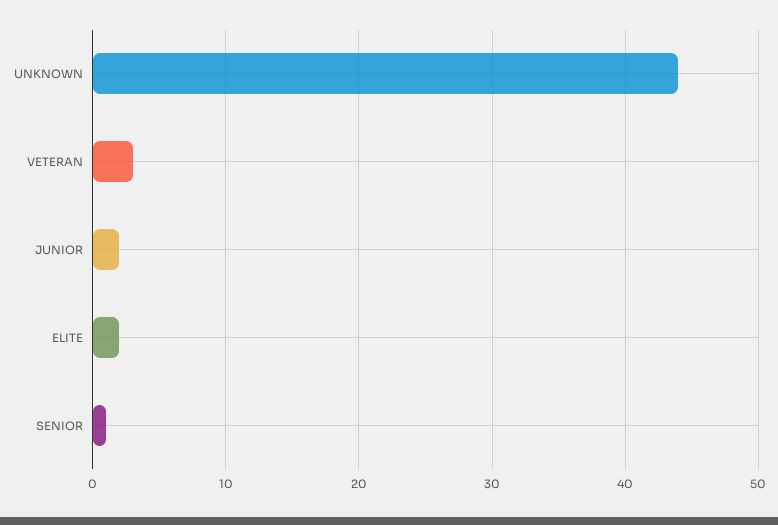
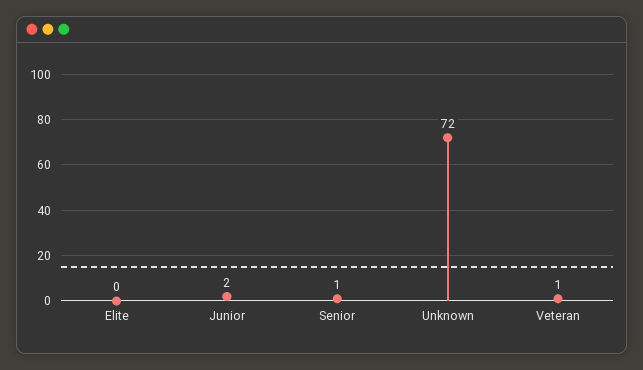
UNKNOWN: 44 -> 72
VETERAN: 3 -> 1
ELITE: 2 -> 0

